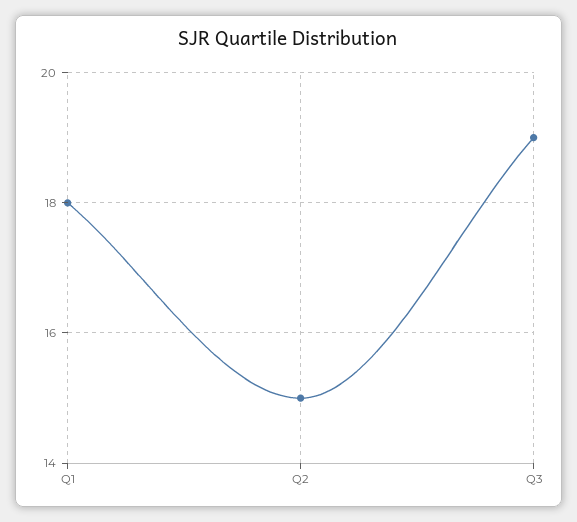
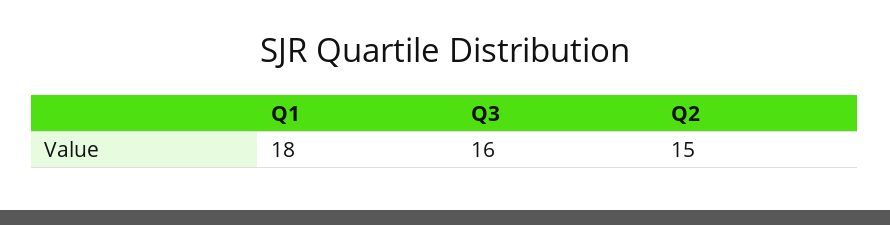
Q3: 19 -> 16

